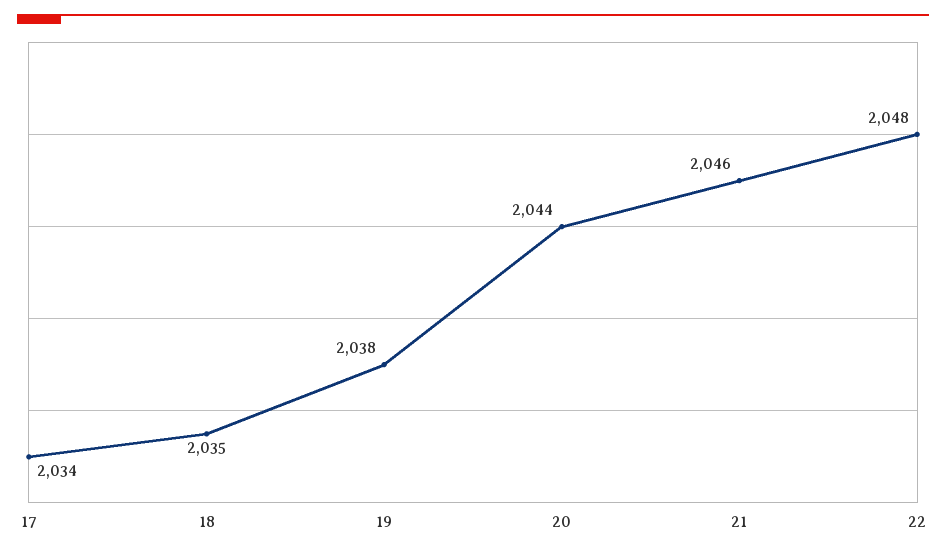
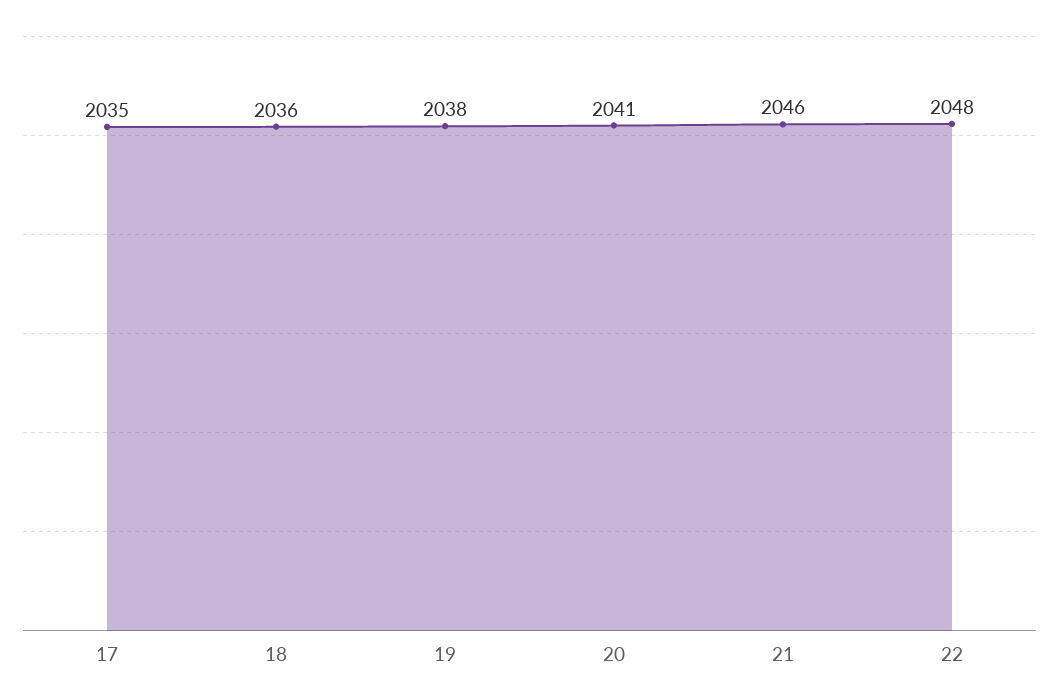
17: 2034 -> 2035
18: 2035 -> 2036
20: 2044 -> 2041

